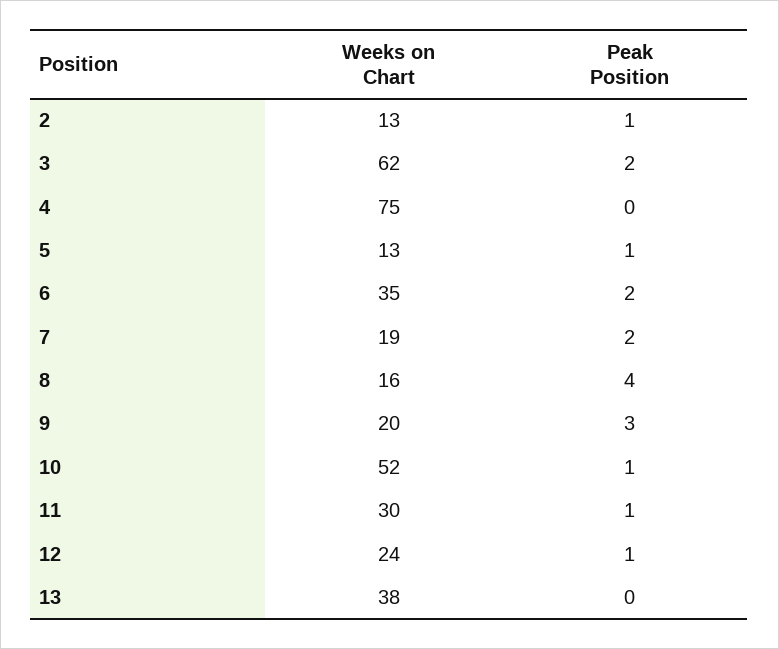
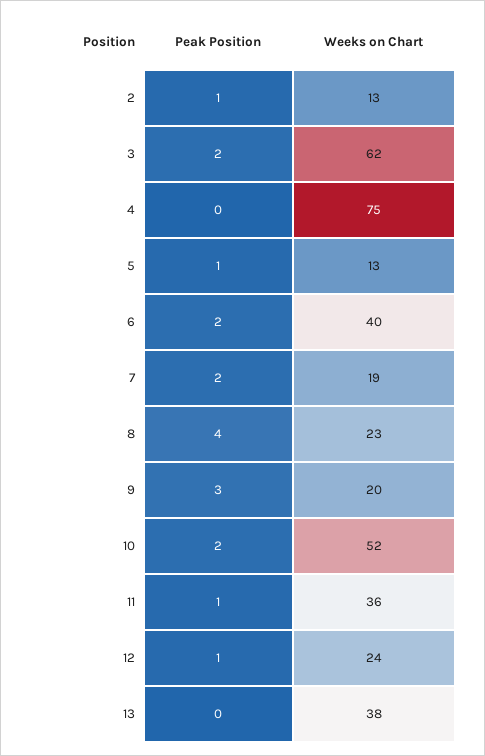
Weeks on Chart, 6: 35 -> 40
Weeks on Chart, 8: 16 -> 23
Peak Position, 10: 1 -> 2
Weeks on Chart, 11: 30 -> 36

